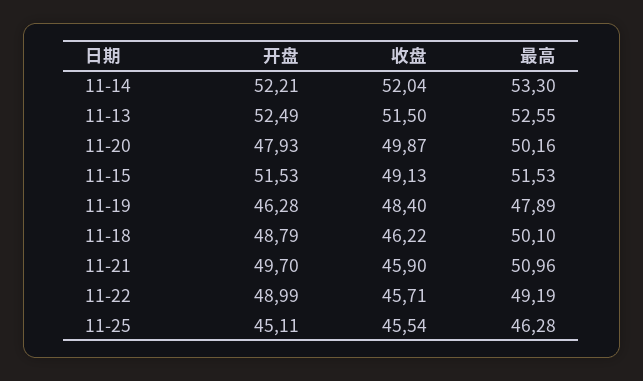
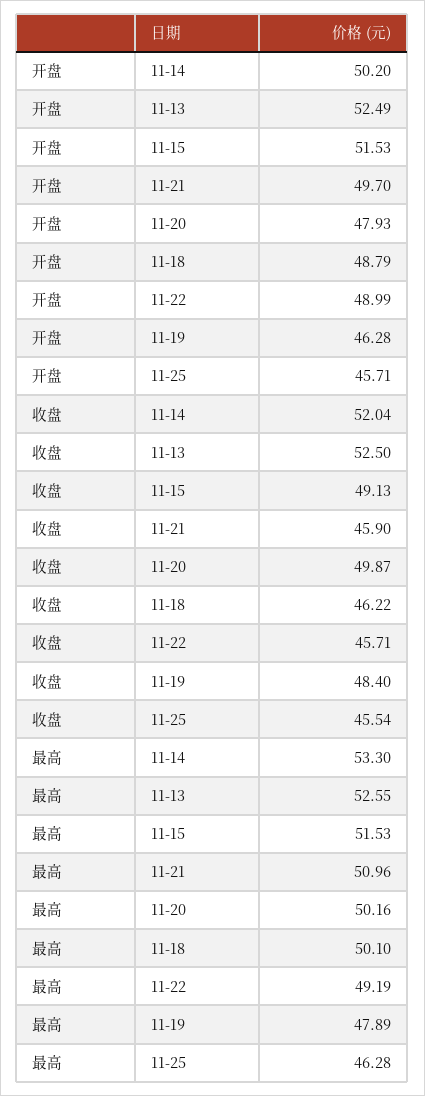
开盘, 11-14: 52.21 -> 50.2
收盘, 11-13: 51.5 -> 52.5
开盘, 11-25: 45.11 -> 45.71

